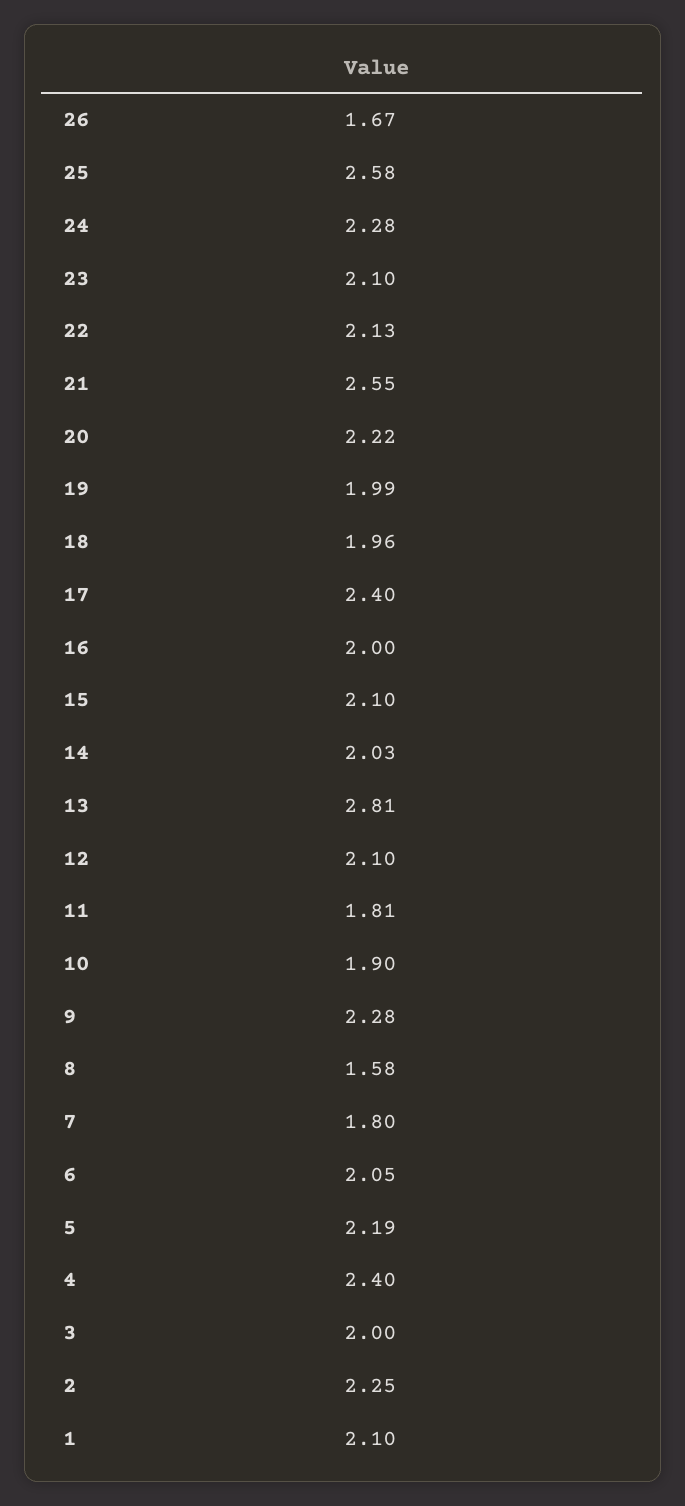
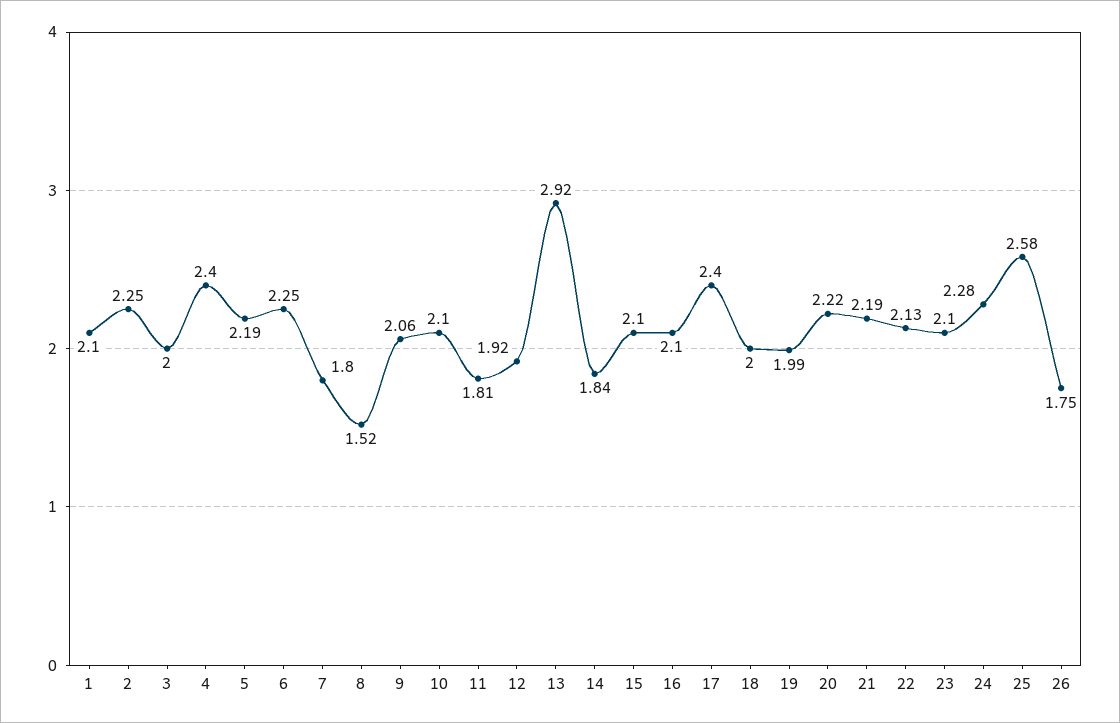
26: 1.67 -> 1.75
21: 2.55 -> 2.19
18: 1.96 -> 2
16: 2 -> 2.1
14: 2.03 -> 1.84
13: 2.81 -> 2.92
12: 2.1 -> 1.92
10: 1.9 -> 2.1
9: 2.28 -> 2.06
8: 1.58 -> 1.52
6: 2.05 -> 2.25

